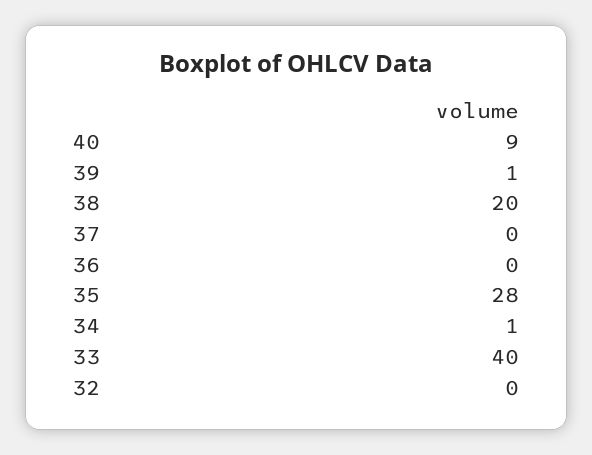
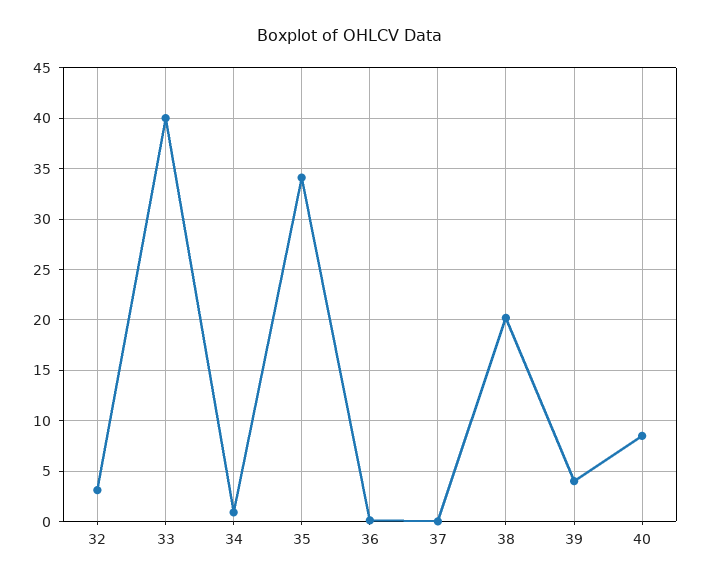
39: 1 -> 4
35: 28 -> 34
32: 0 -> 3

